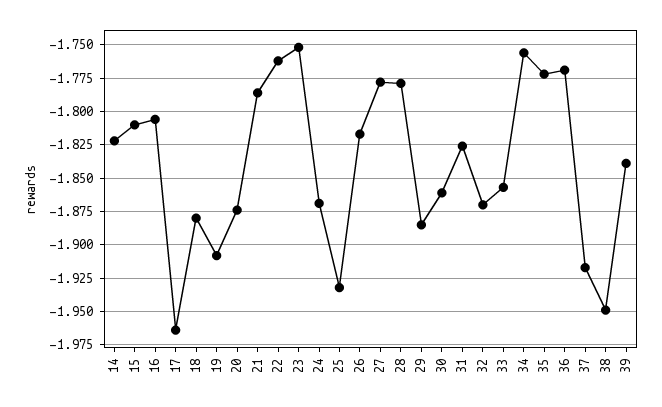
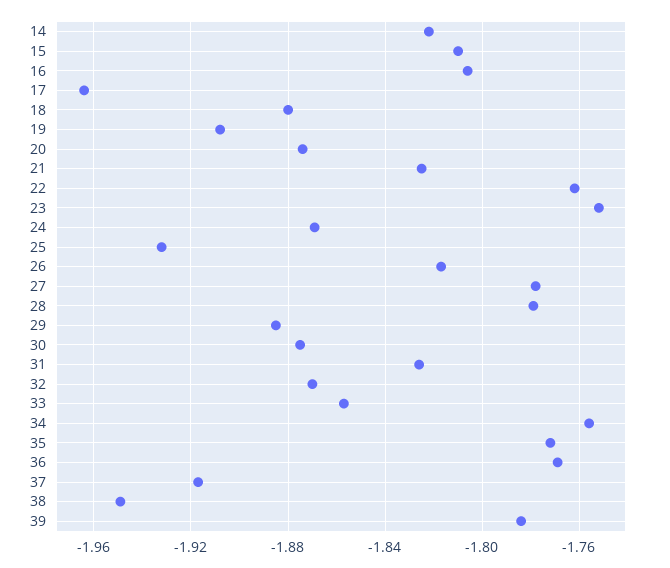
21: -1.785 -> -1.825
30: -1.86 -> -1.875
39: -1.84 -> -1.785

